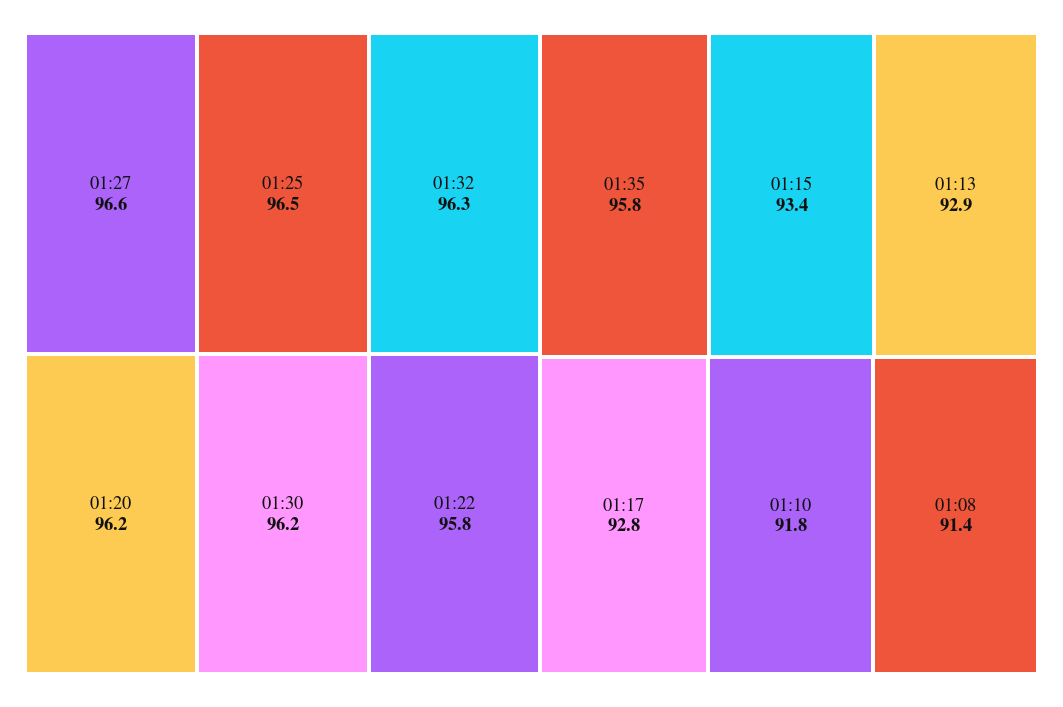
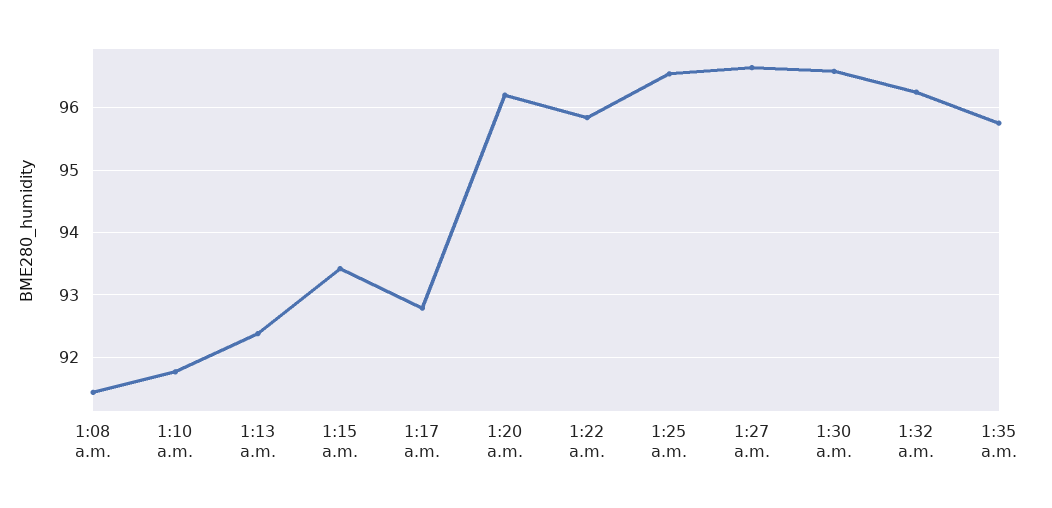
01:30: 96.2 -> 96.6
01:13: 92.9 -> 92.4

